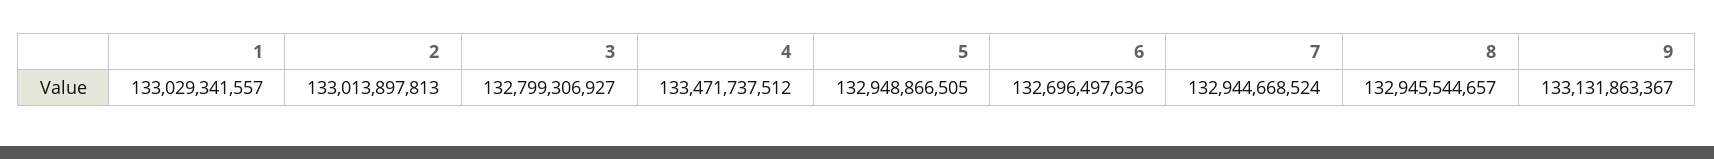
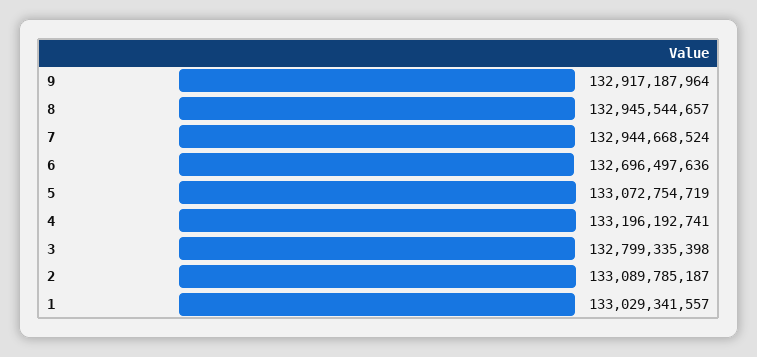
2: 133013897813 -> 133089785187
3: 132799306927 -> 132799335398
4: 133471737512 -> 133196192741
5: 132948866505 -> 133072754719
9: 133131863367 -> 132917187964

